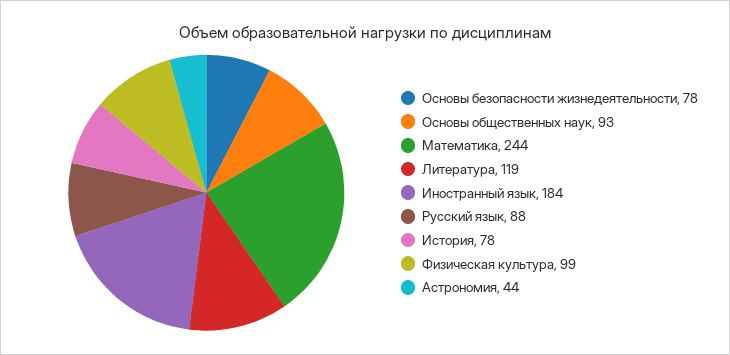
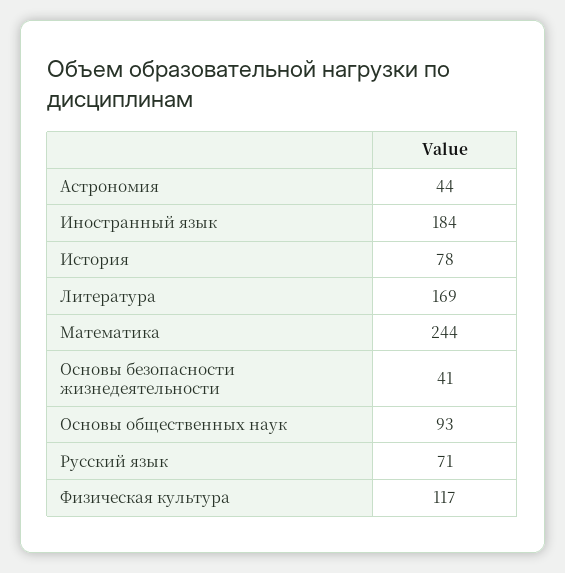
Основы безопасности жизнедеятельности: 78 -> 41
Литература: 119 -> 169
Русский язык: 88 -> 71
Физическая культура: 99 -> 117

